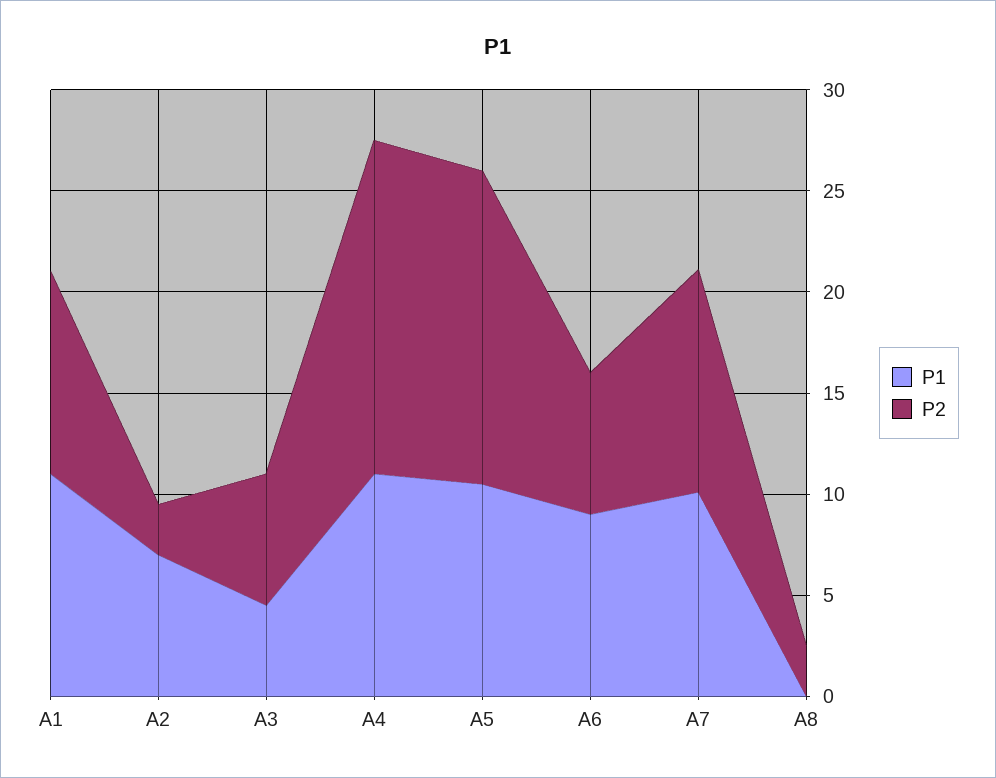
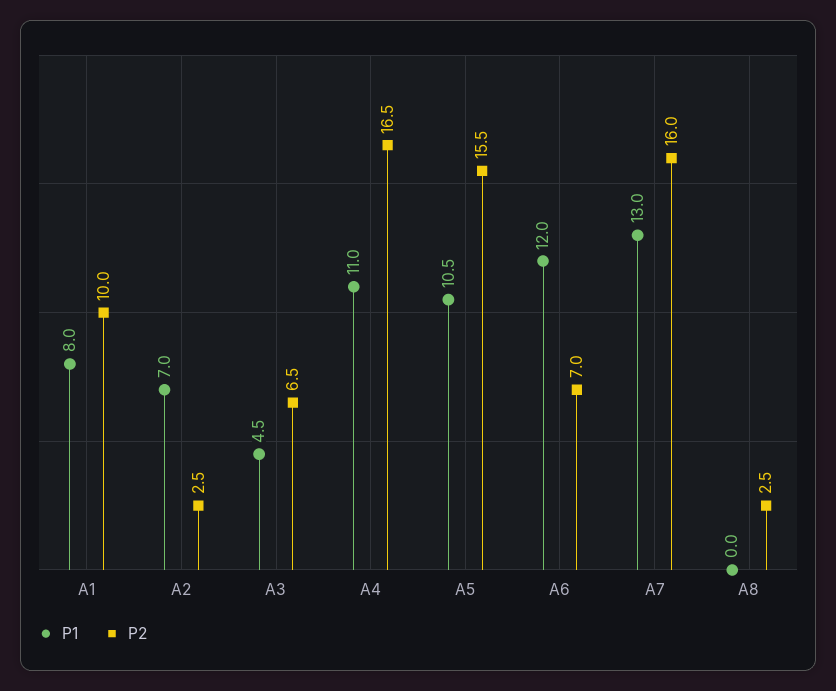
P1, A1: 11 -> 8
P1, A6: 9 -> 12
P1, A7: 10 -> 13
P2, A7: 11 -> 16

